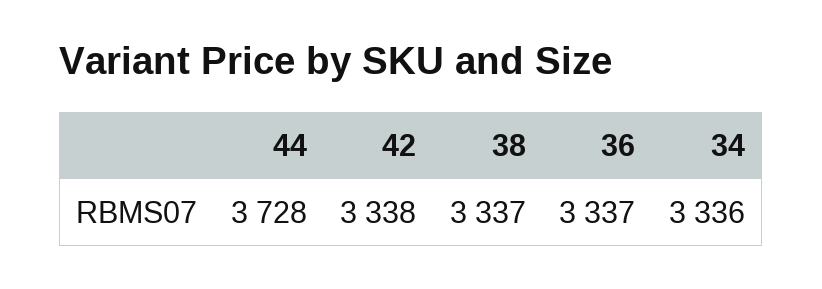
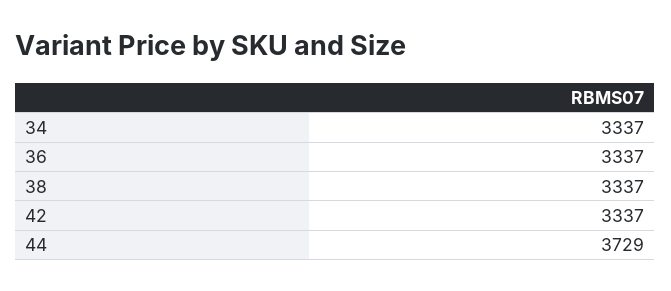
44: 3728 -> 3729
42: 3338 -> 3337
34: 3336 -> 3337

